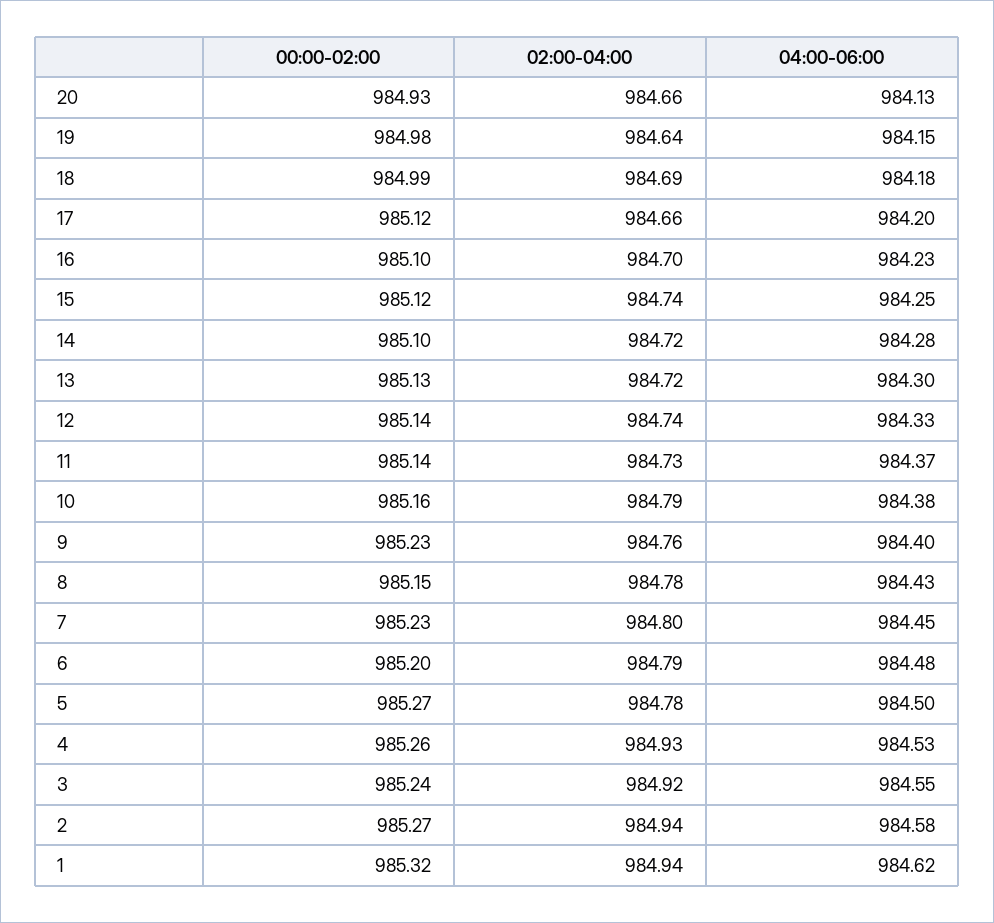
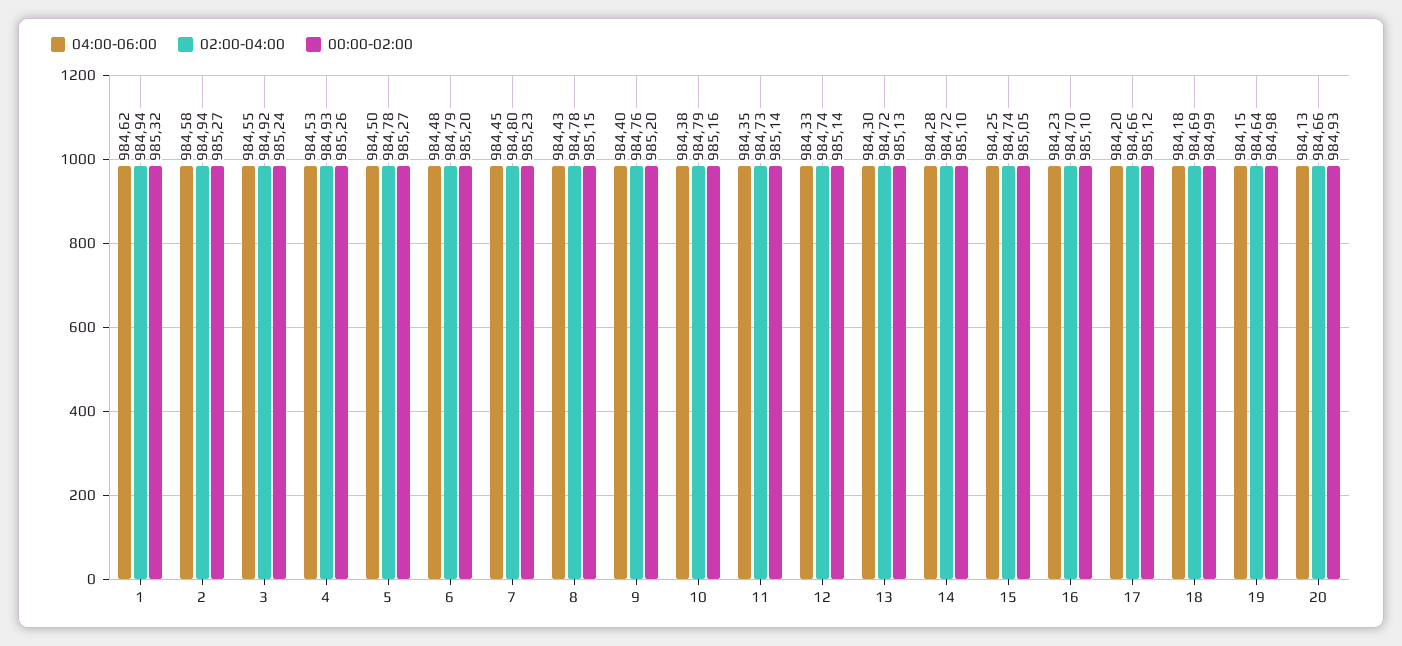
00:00-02:00, 15: 985.12 -> 985.05
04:00-06:00, 11: 984.37 -> 984.35
00:00-02:00, 9: 985.23 -> 985.2

